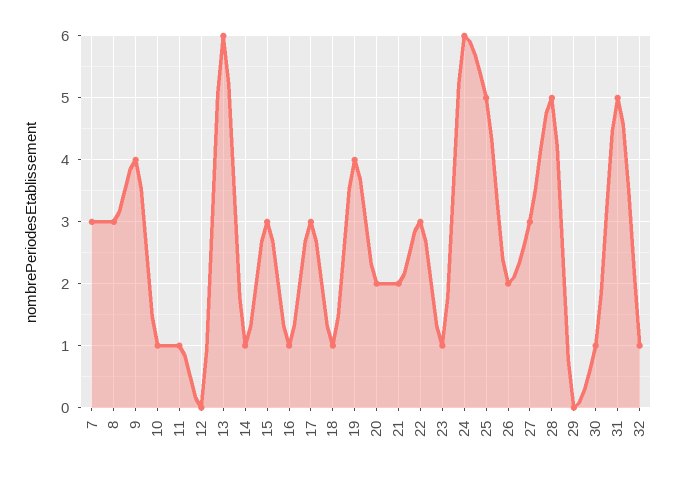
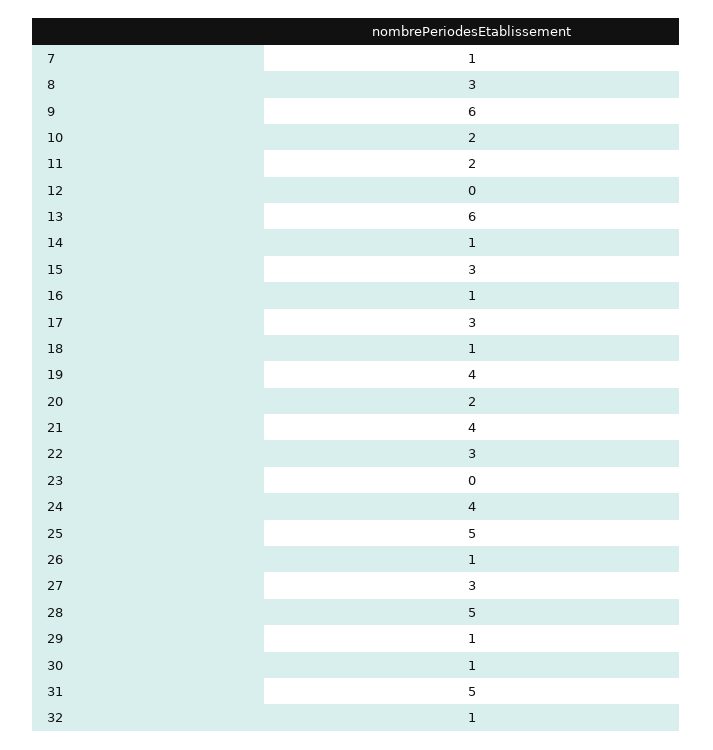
7: 3 -> 1
9: 4 -> 6
10: 1 -> 2
11: 1 -> 2
21: 2 -> 4
23: 1 -> 0
24: 6 -> 4
26: 2 -> 1
29: 0 -> 1

